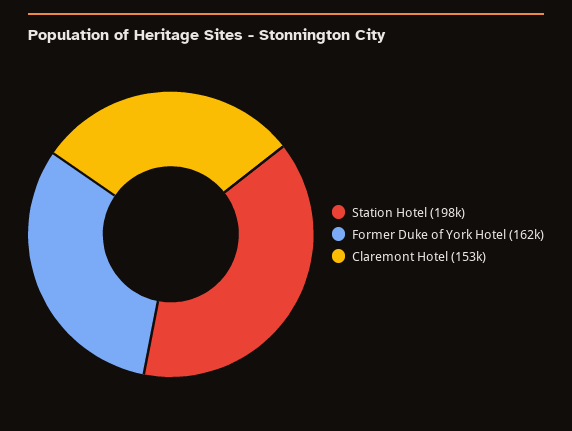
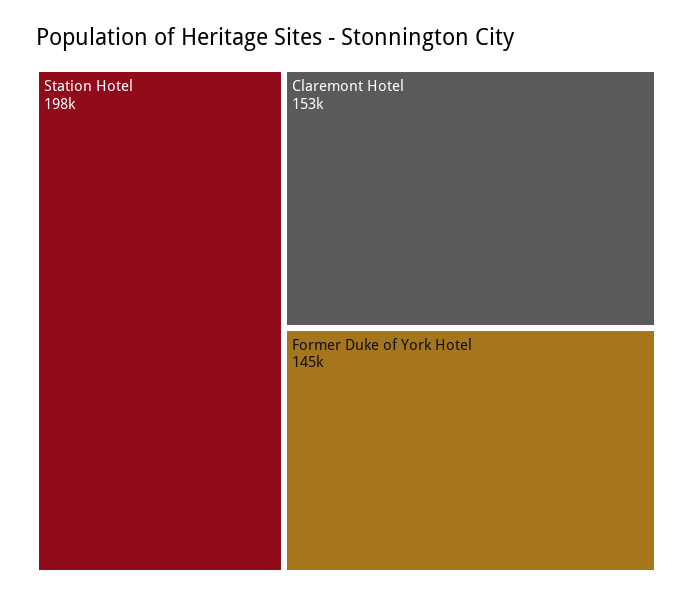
Former Duke of York Hotel: 162000 -> 145000

